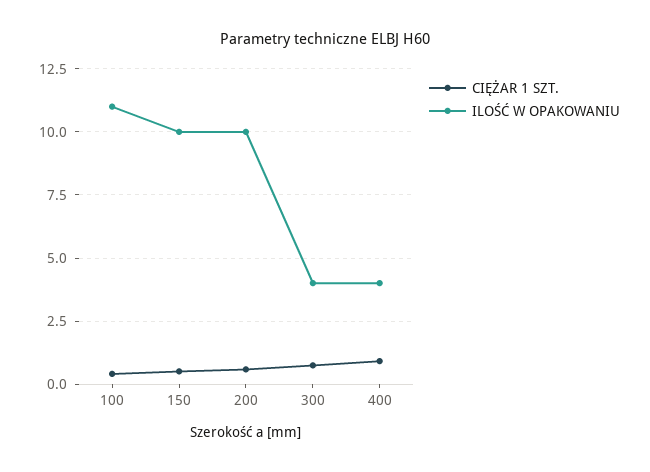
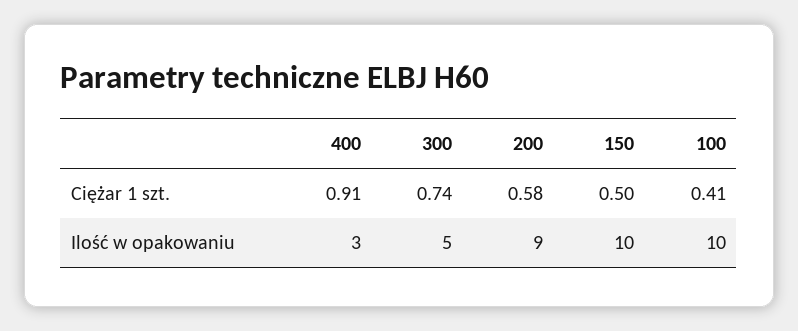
ILOŚĆ W OPAKOWANIU, 100: 11 -> 10
ILOŚĆ W OPAKOWANIU, 200: 10 -> 9
ILOŚĆ W OPAKOWANIU, 300: 4 -> 5
ILOŚĆ W OPAKOWANIU, 400: 4 -> 3

